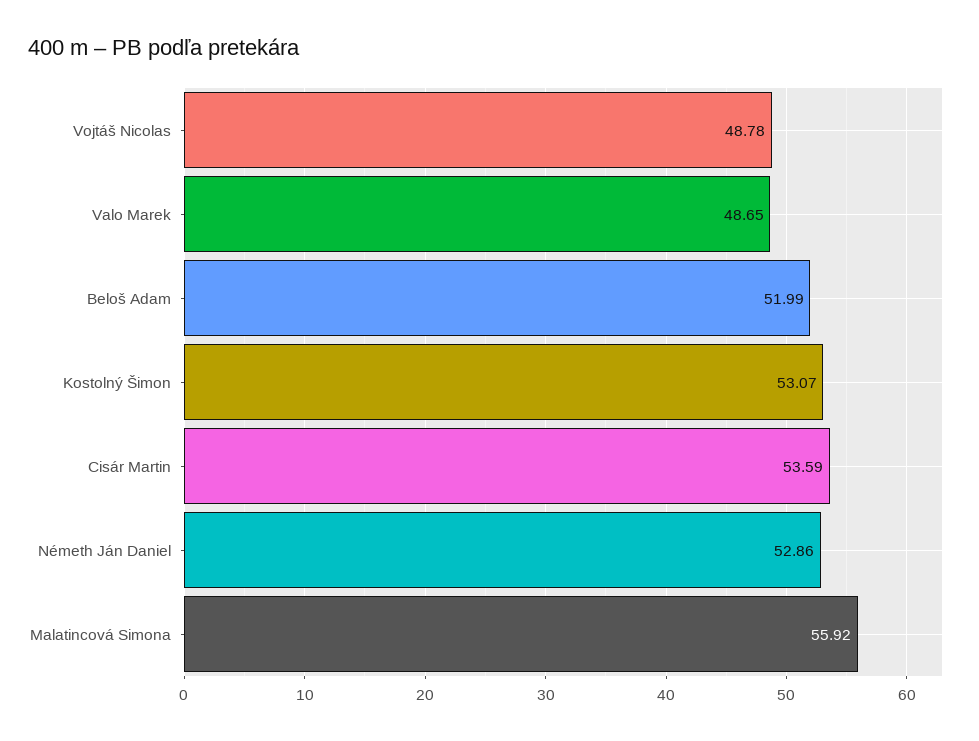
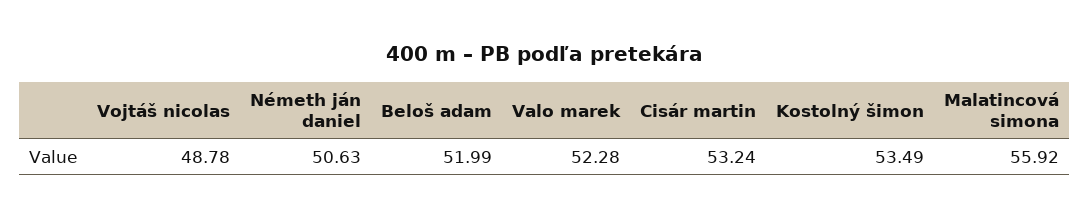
Valo Marek: 48.65 -> 52.28
Kostolný Šimon: 53.07 -> 53.49
Cisár Martin: 53.59 -> 53.24
Németh Ján Daniel: 52.86 -> 50.63

